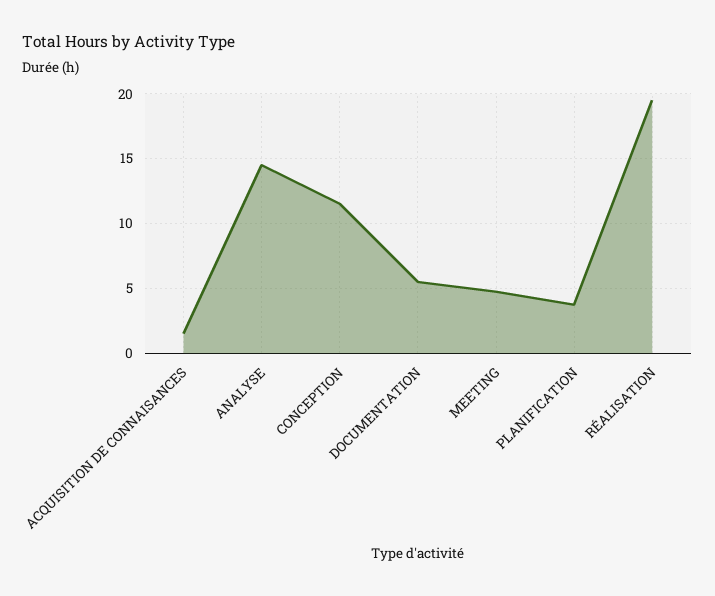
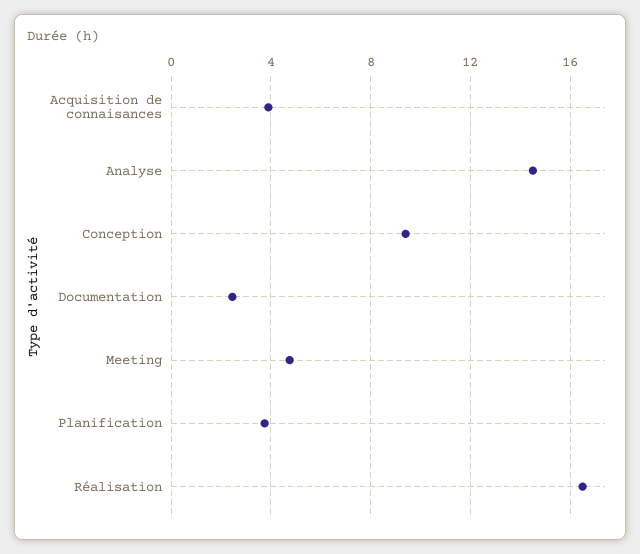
ACQUISITION DE CONNAISANCES: 1.5 -> 4
CONCEPTION: 11.5 -> 9.5
DOCUMENTATION: 5.5 -> 2.5
RÉALISATION: 19.5 -> 16.5

